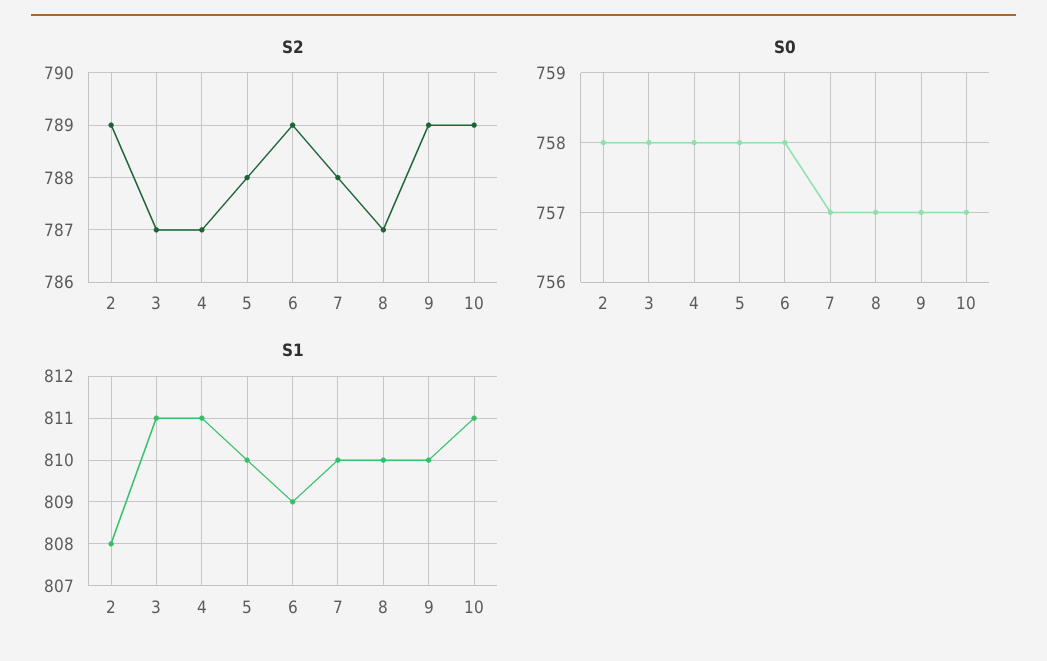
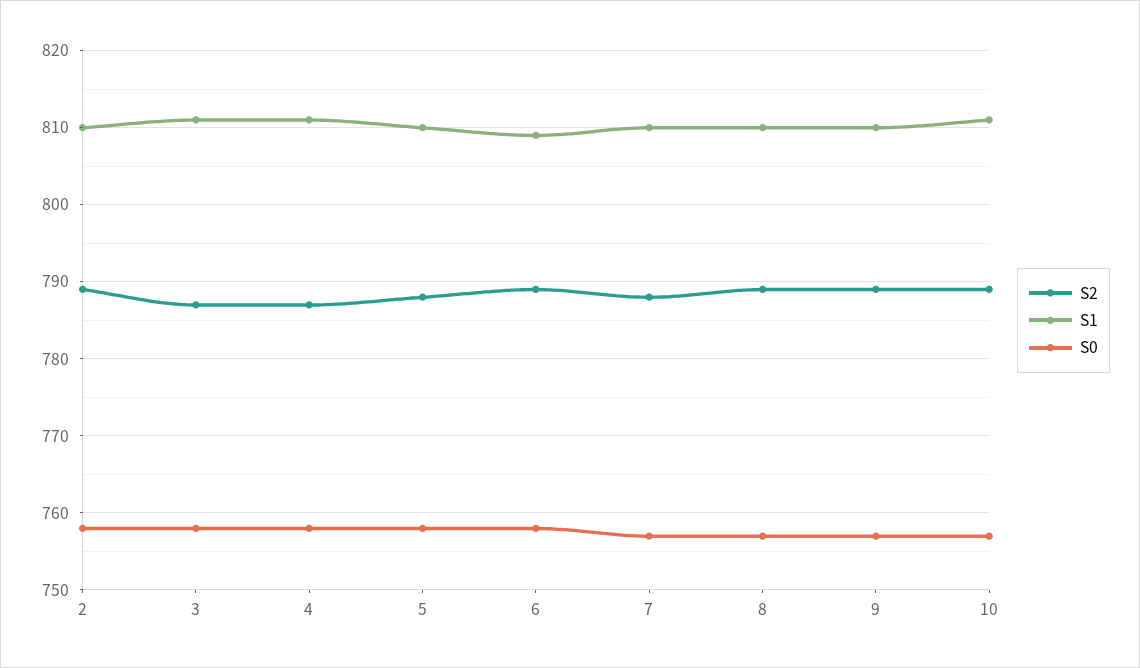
S2, 8: 787 -> 789
S1, 2: 808 -> 810

